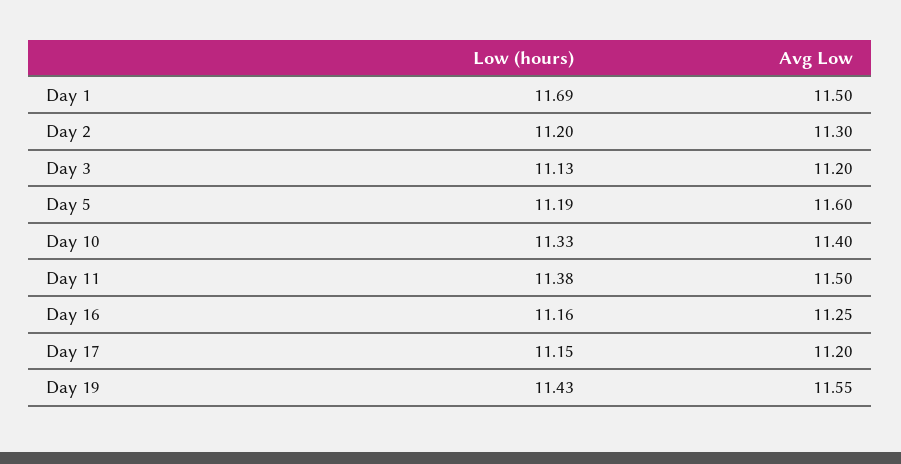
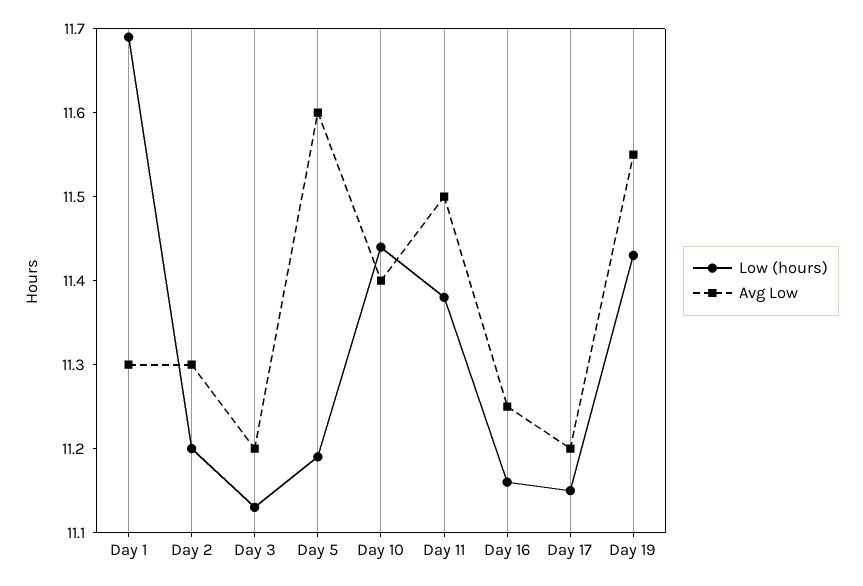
Avg Low, Day 1: 11.5 -> 11.3
Low (hours), Day 10: 11.33 -> 11.44

